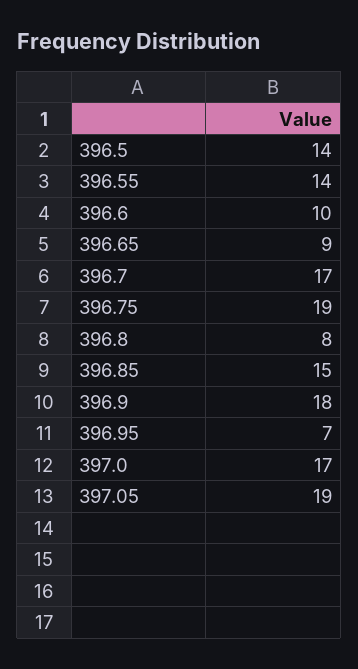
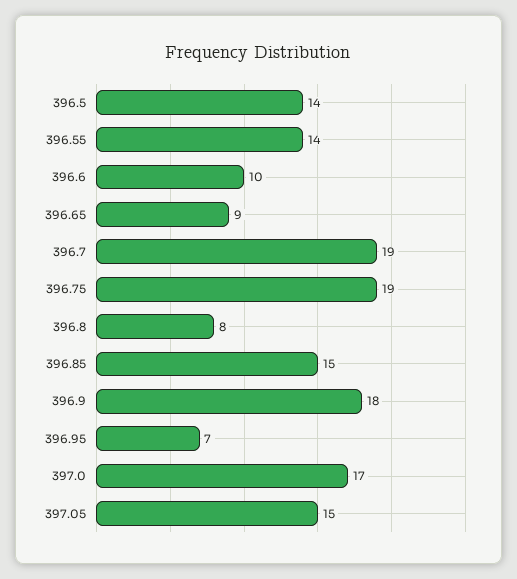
396.7: 17 -> 19
397.05: 19 -> 15

